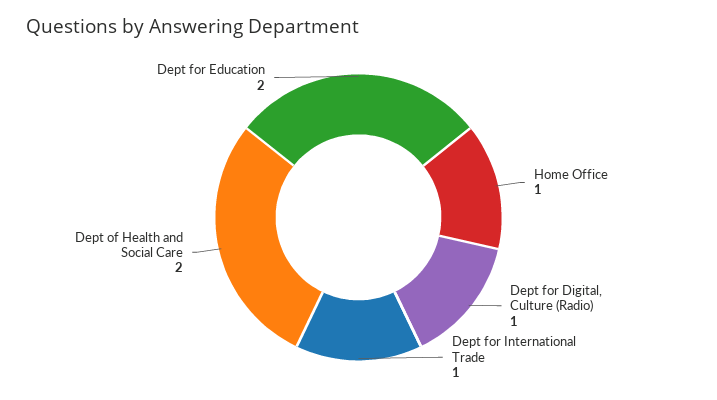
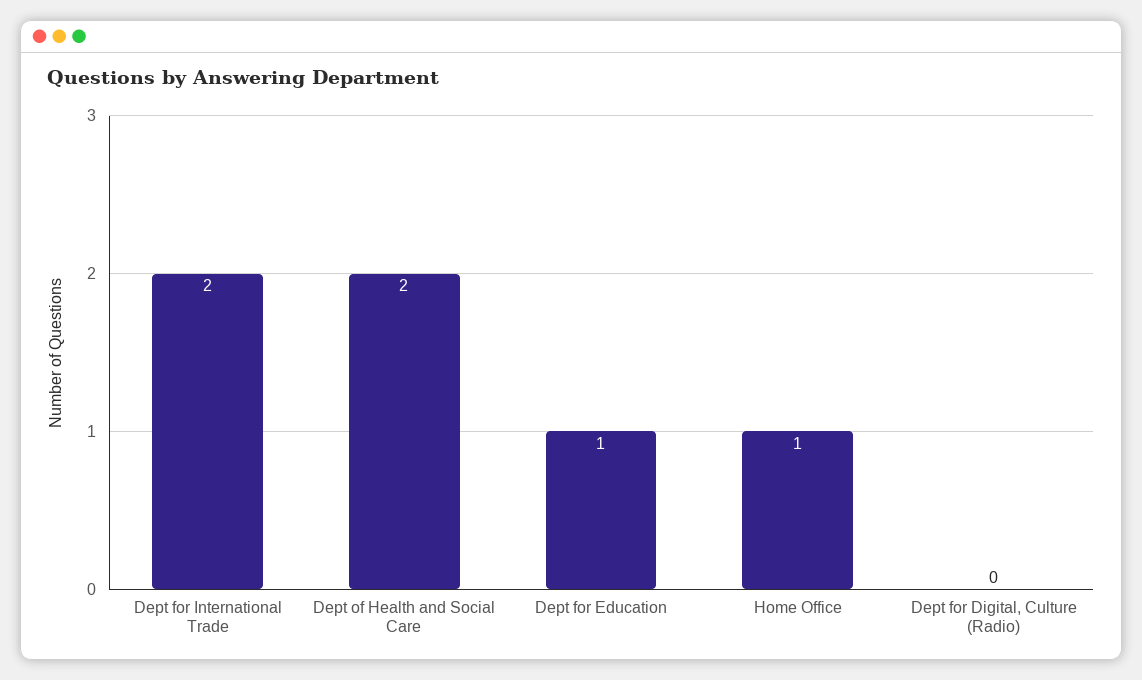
Dept for Digital, Culture (Radio): 1 -> 0
Dept for International Trade: 1 -> 2
Dept for Education: 2 -> 1

